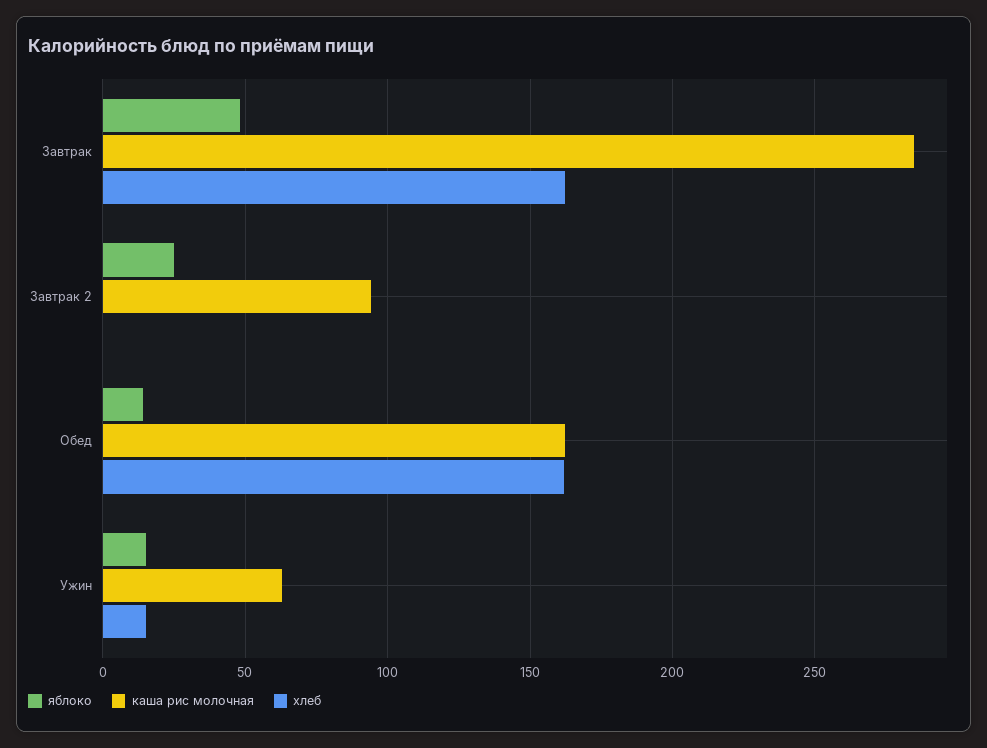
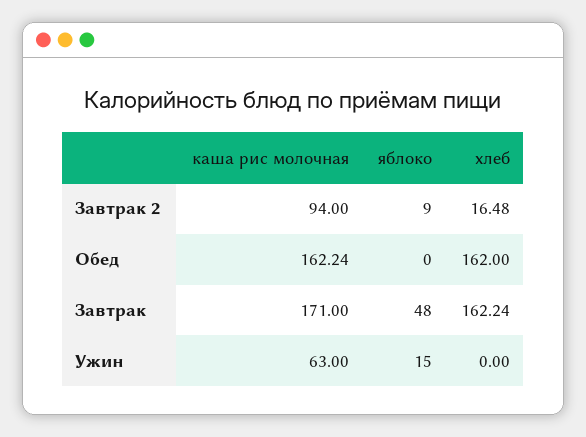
каша рис молочная, Завтрак: 285 -> 171
яблоко, Завтрак 2: 25 -> 9
хлеб, Завтрак 2: 0 -> 16.48
яблоко, Обед: 15 -> 0
хлеб, Ужин: 15 -> 0

